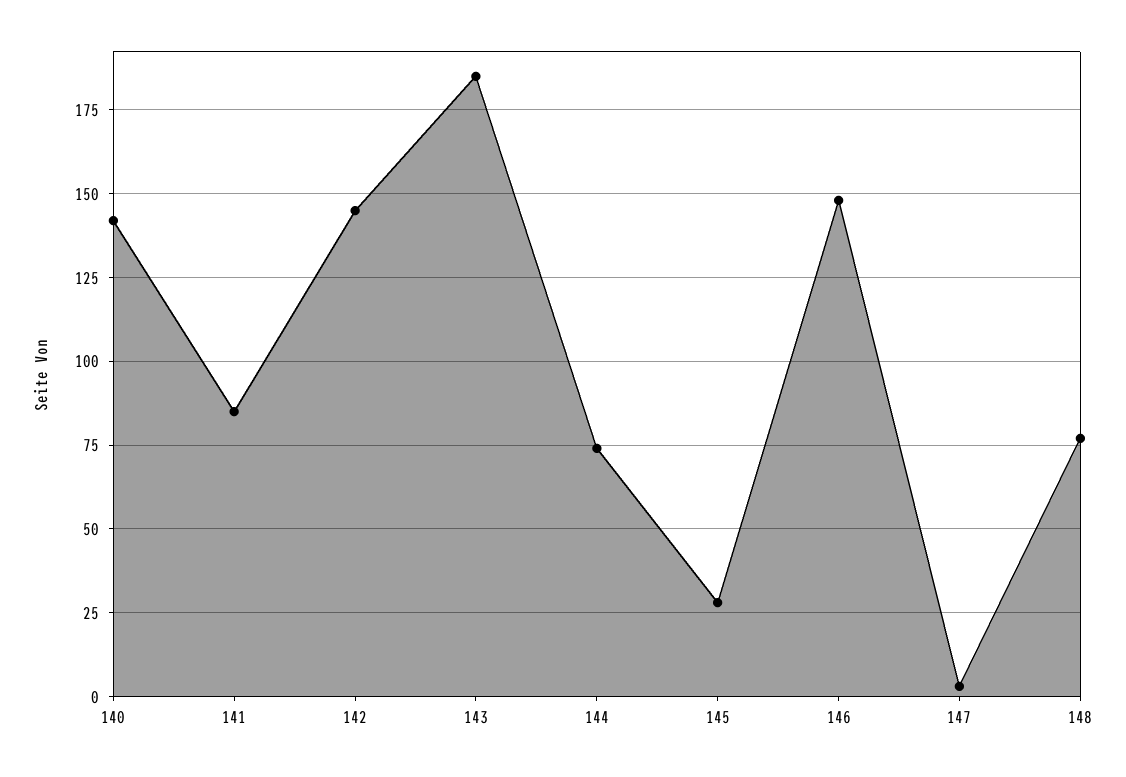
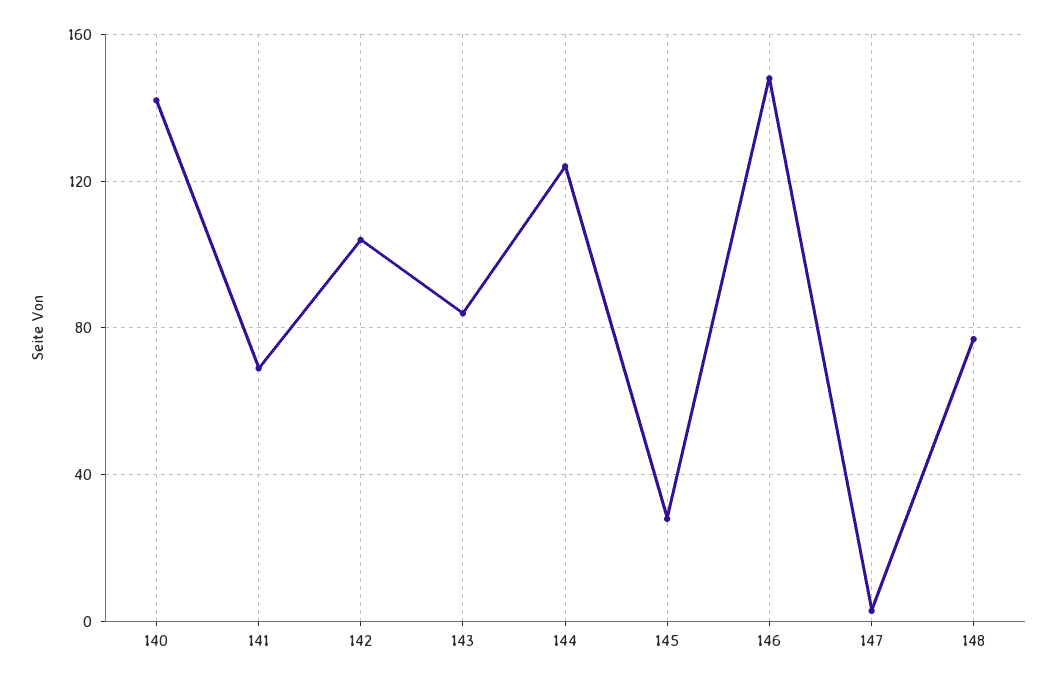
141: 85 -> 70
142: 145 -> 105
143: 185 -> 85
144: 75 -> 125

